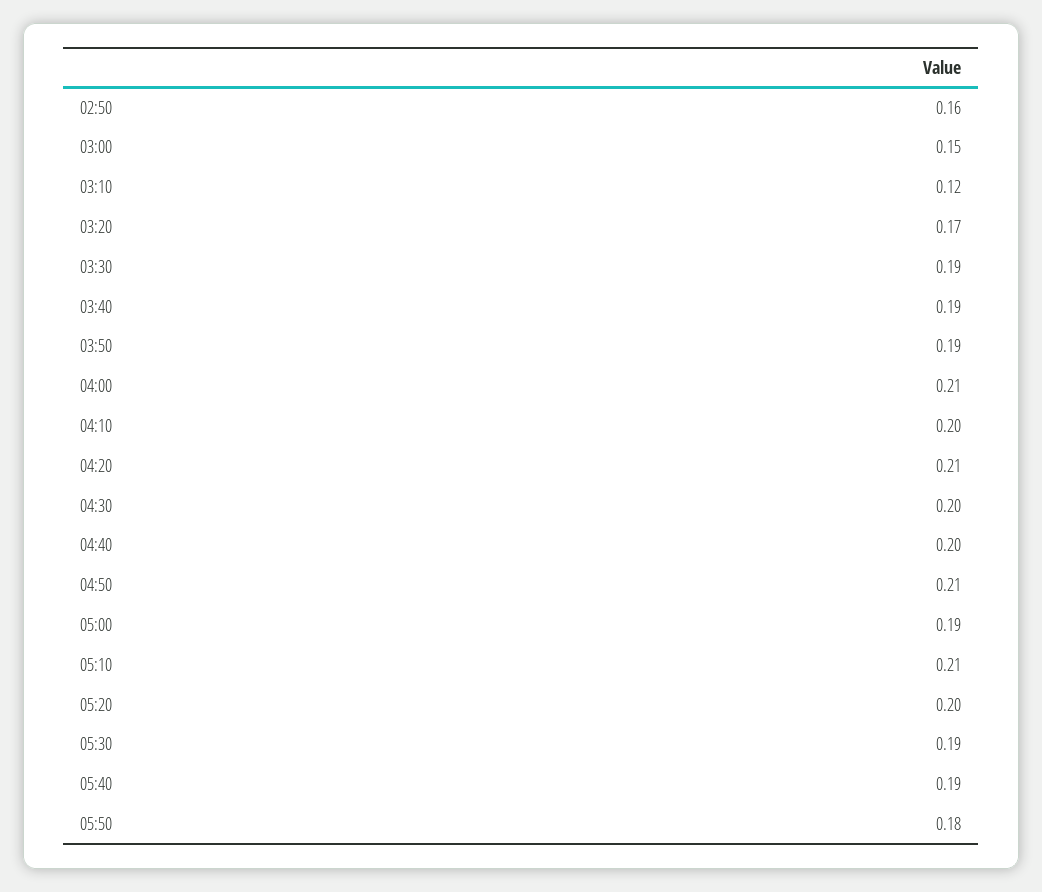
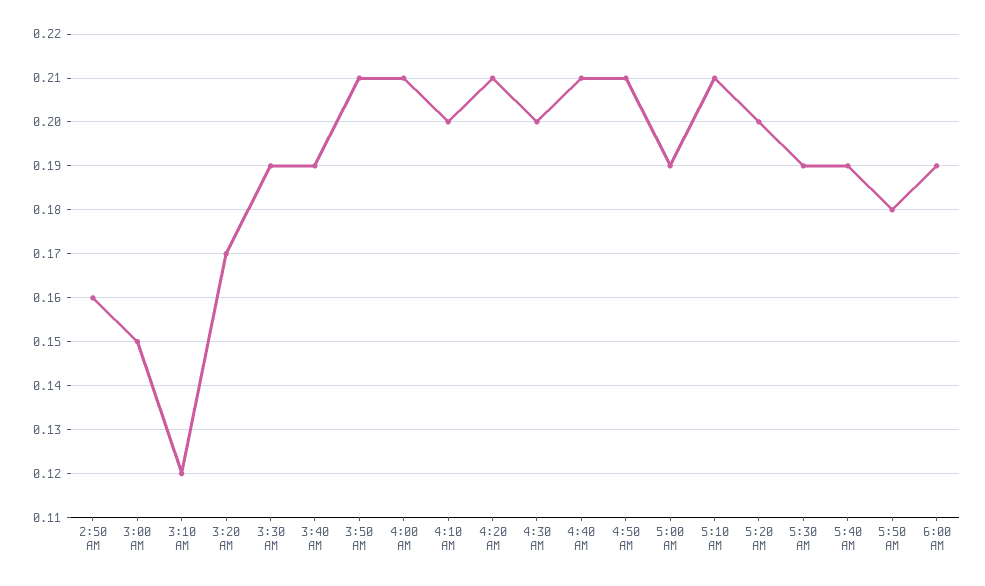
03:50: 0.19 -> 0.21
04:40: 0.2 -> 0.21
6:00 AM: none -> 0.19

